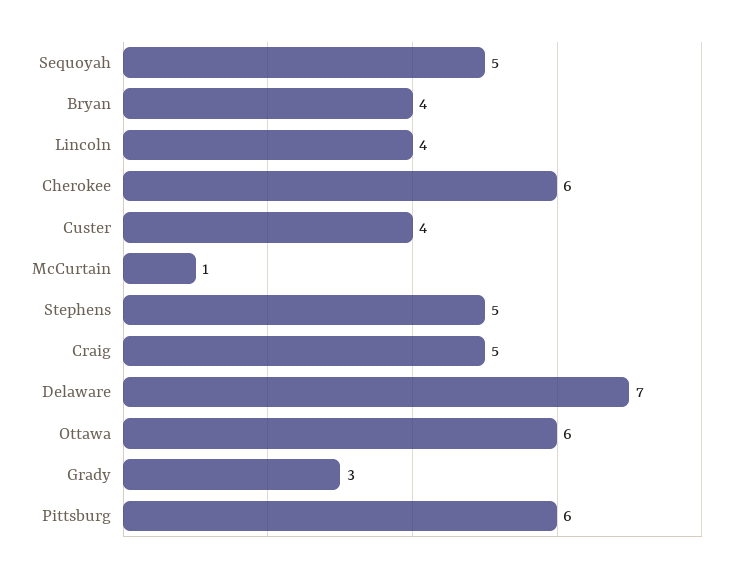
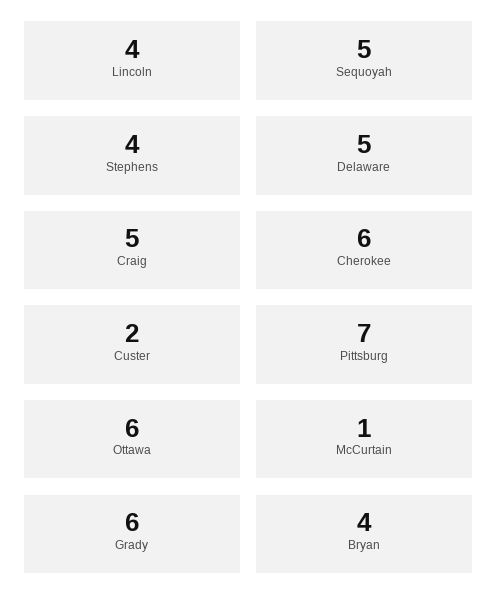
Custer: 4 -> 2
Stephens: 5 -> 4
Delaware: 7 -> 5
Grady: 3 -> 6
Pittsburg: 6 -> 7

